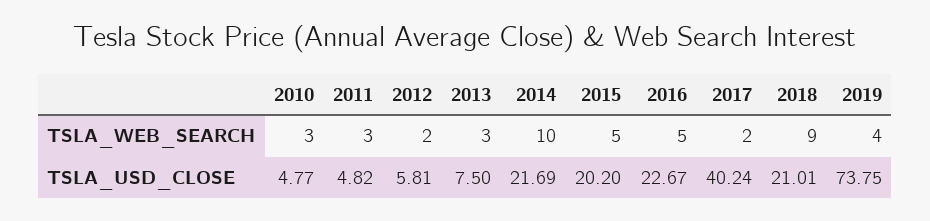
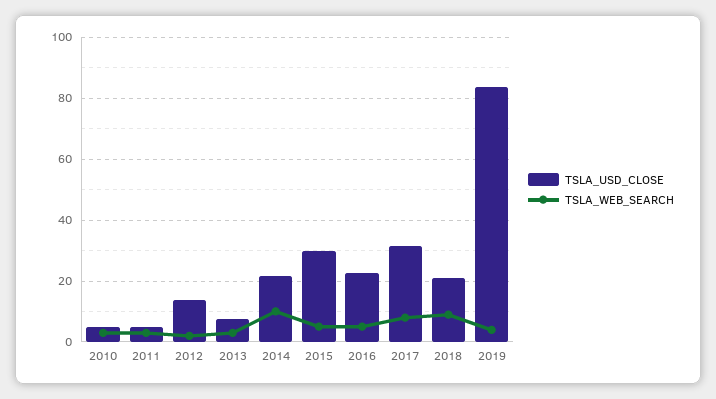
TSLA_WEB_SEARCH, 2017: 2 -> 8
TSLA_USD_CLOSE, 2012: 5.81 -> 14
TSLA_USD_CLOSE, 2015: 20.2 -> 30
TSLA_USD_CLOSE, 2017: 40.24 -> 32
TSLA_USD_CLOSE, 2019: 73.75 -> 84

